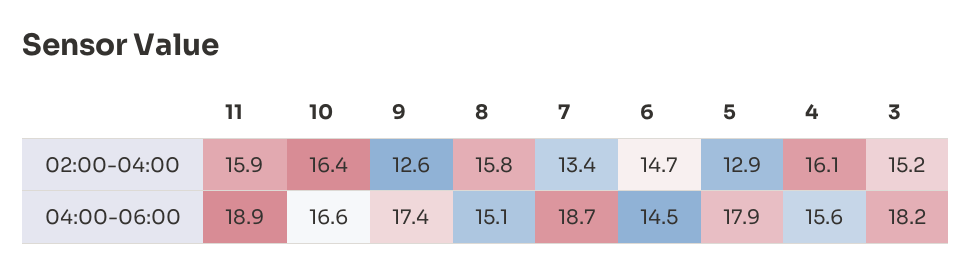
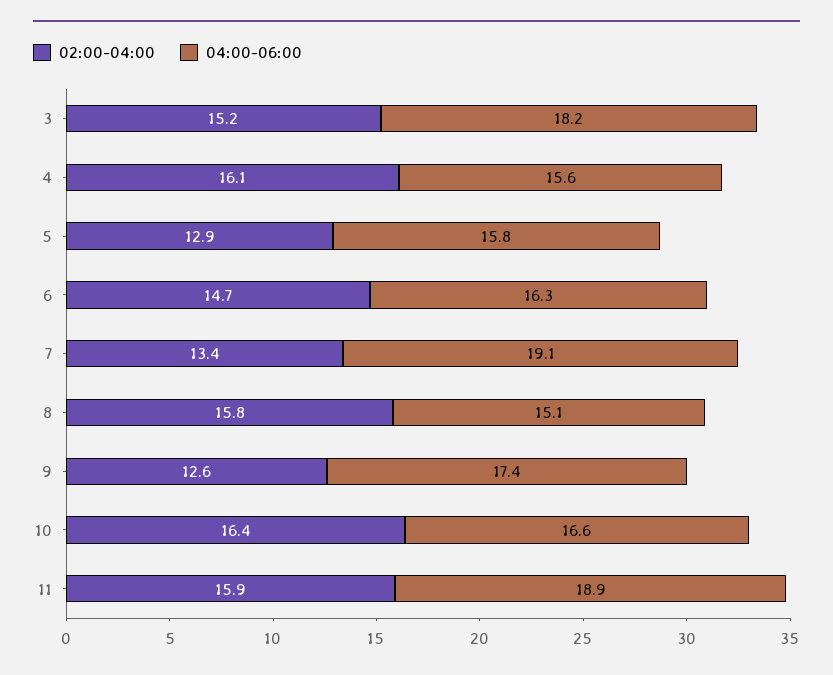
04:00-06:00, 7: 18.7 -> 19.1
04:00-06:00, 6: 14.5 -> 16.3
04:00-06:00, 5: 17.9 -> 15.8

